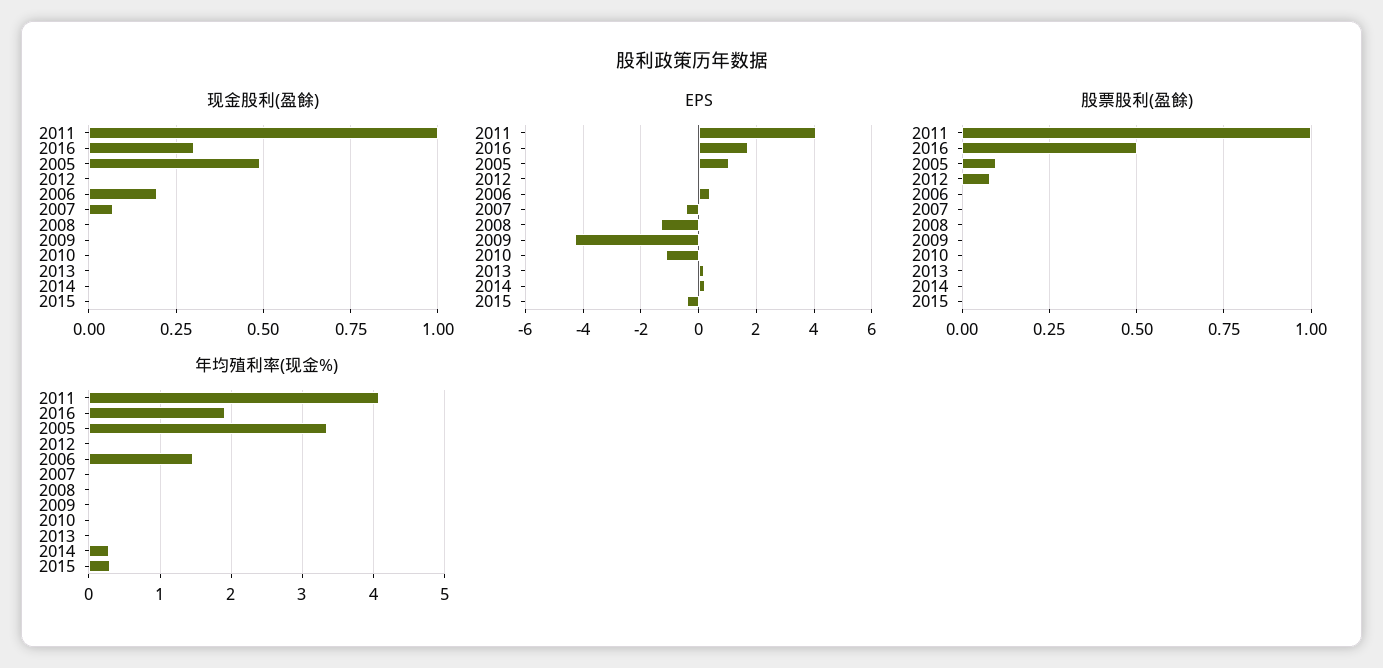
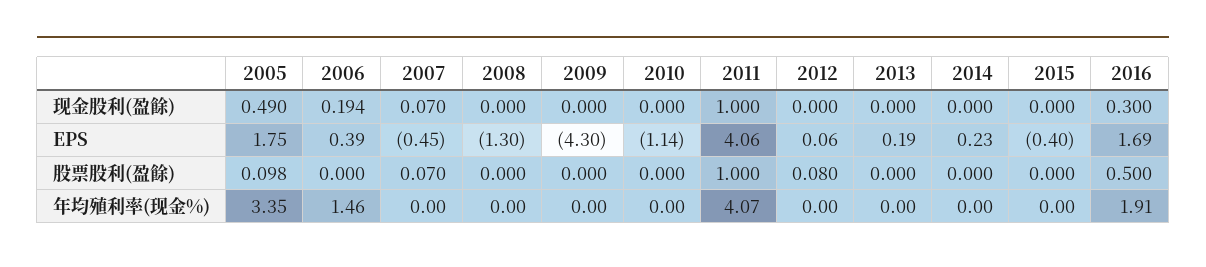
EPS, 2005: 1 -> 1.75
股票股利(盈餘), 2007: 0 -> 0.07
年均殖利率(现金%), 2014: 0.3 -> 0
年均殖利率(现金%), 2015: 0.3 -> 0

